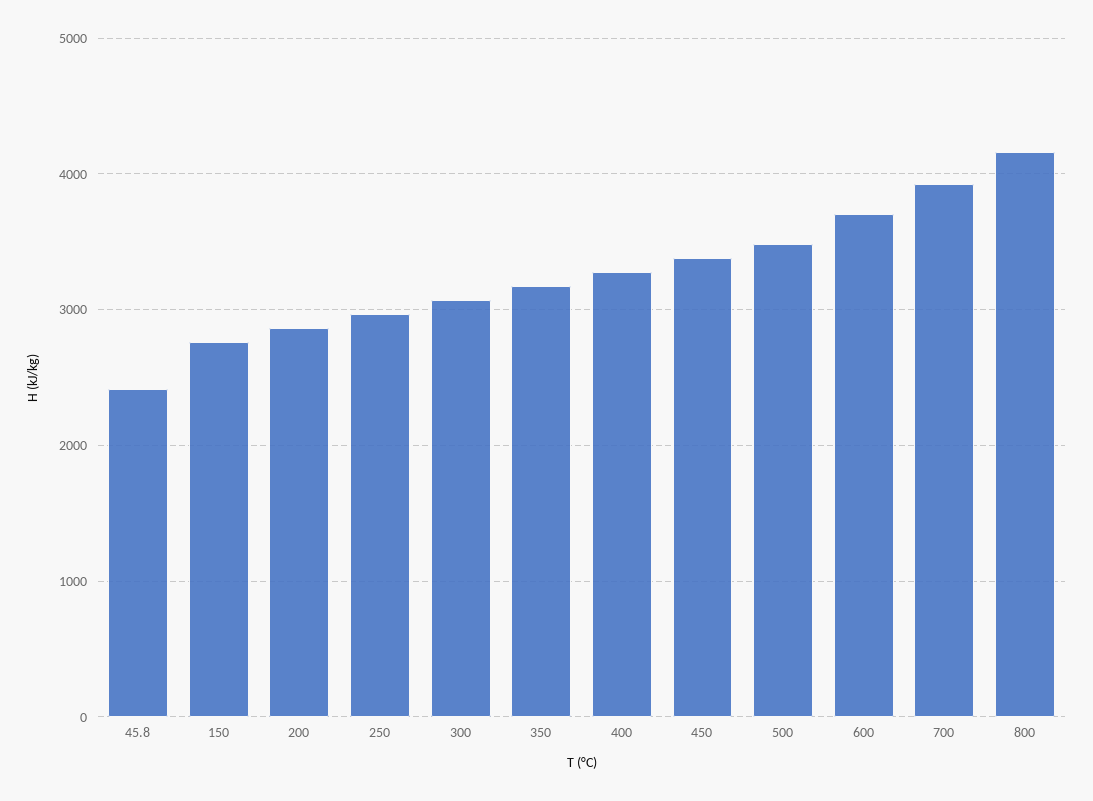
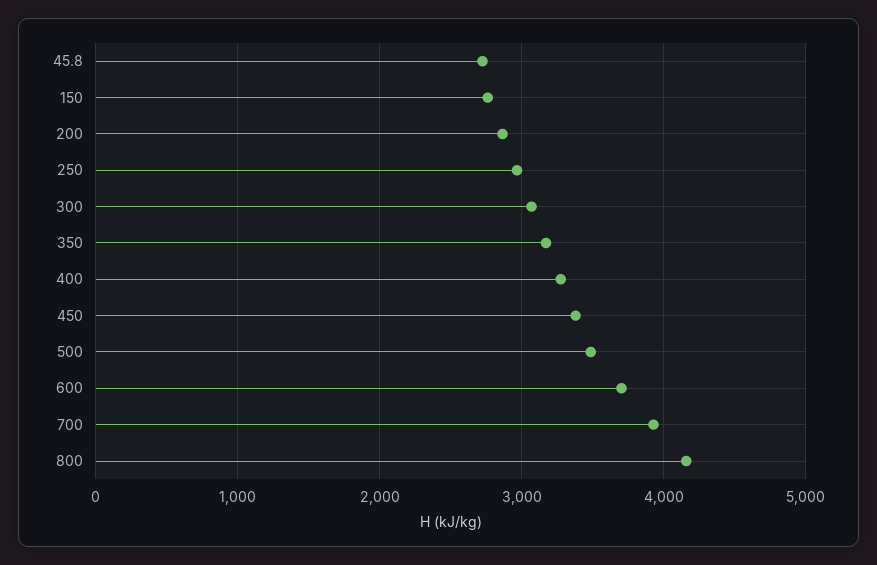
45.8: 2400 -> 2700

